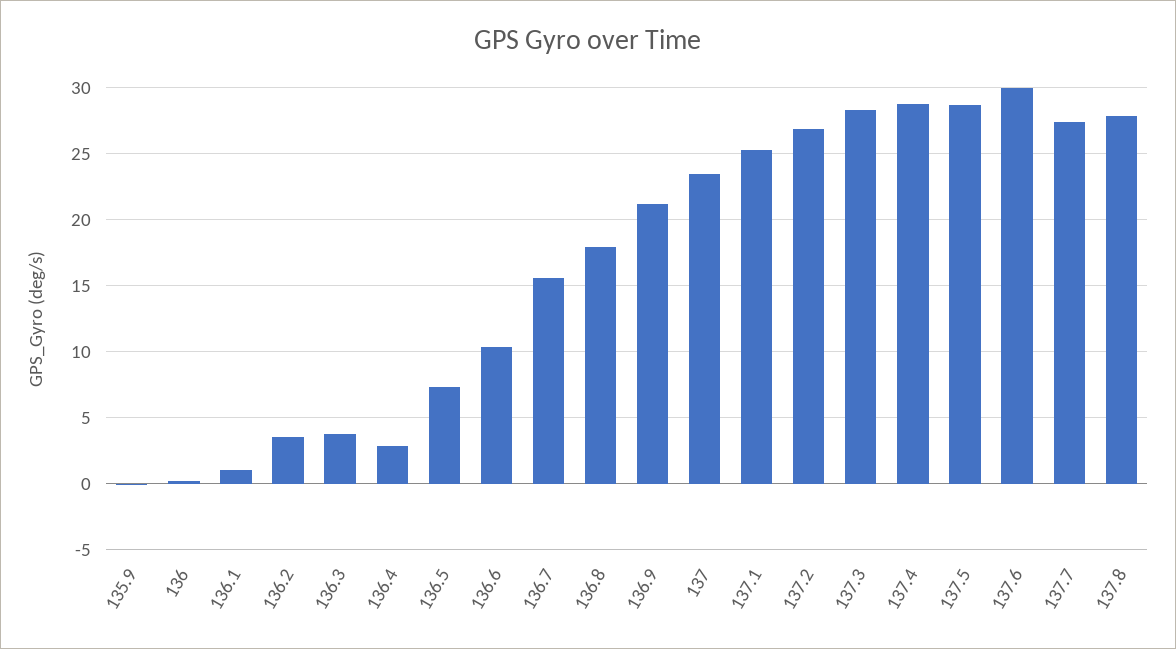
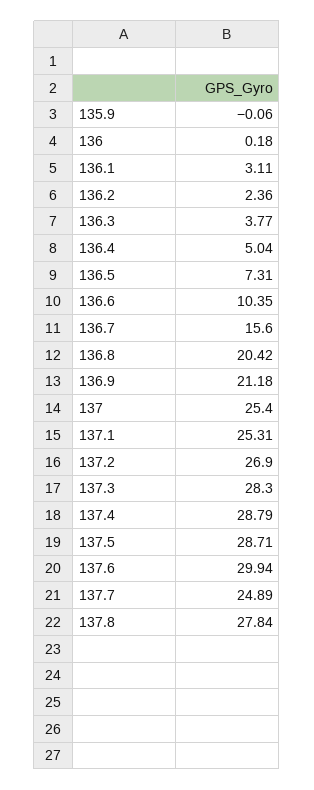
136.1: 1 -> 3.11
136.2: 3.5 -> 2.36
136.4: 3 -> 5.04
136.8: 18 -> 20.42
137: 23.5 -> 25.4
137.7: 27.5 -> 24.89

